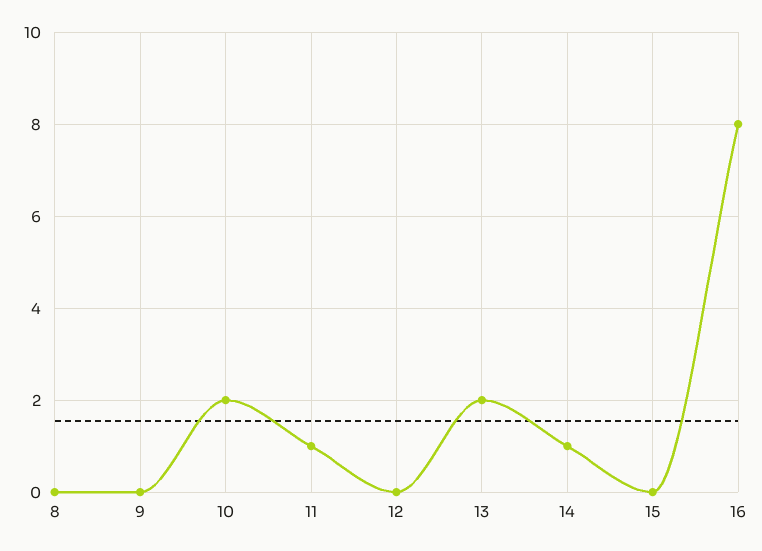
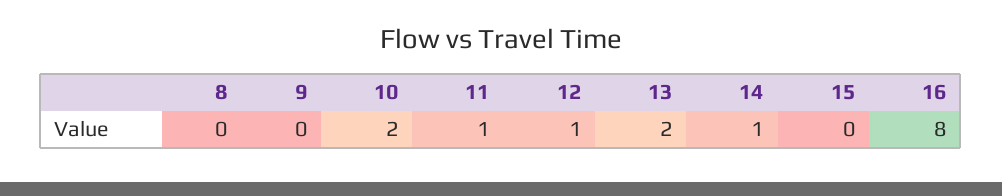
12: 0 -> 1

